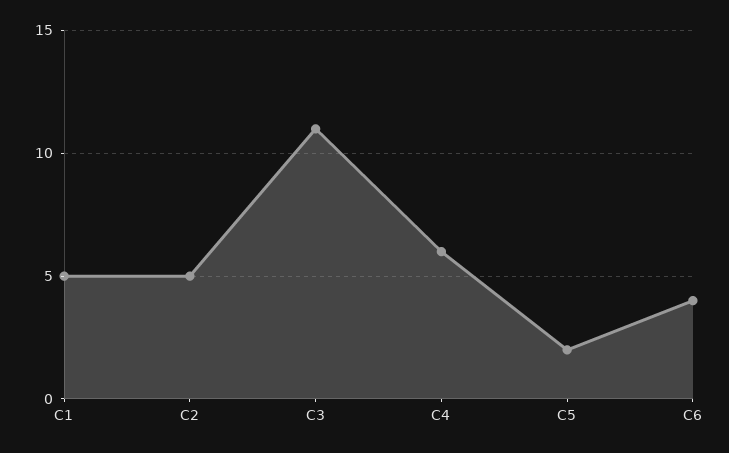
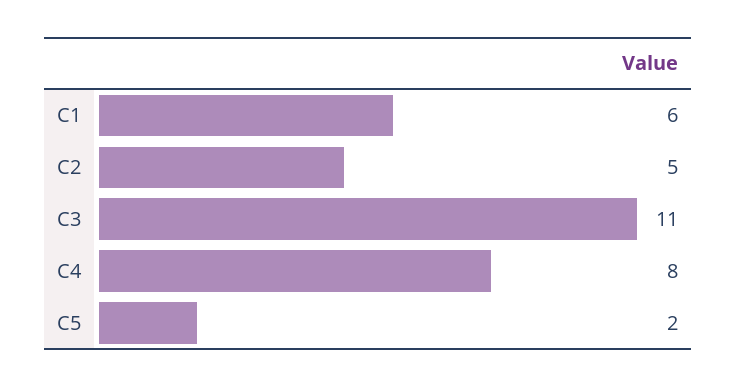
C1: 5 -> 6
C4: 6 -> 8
C6: 4 -> none

